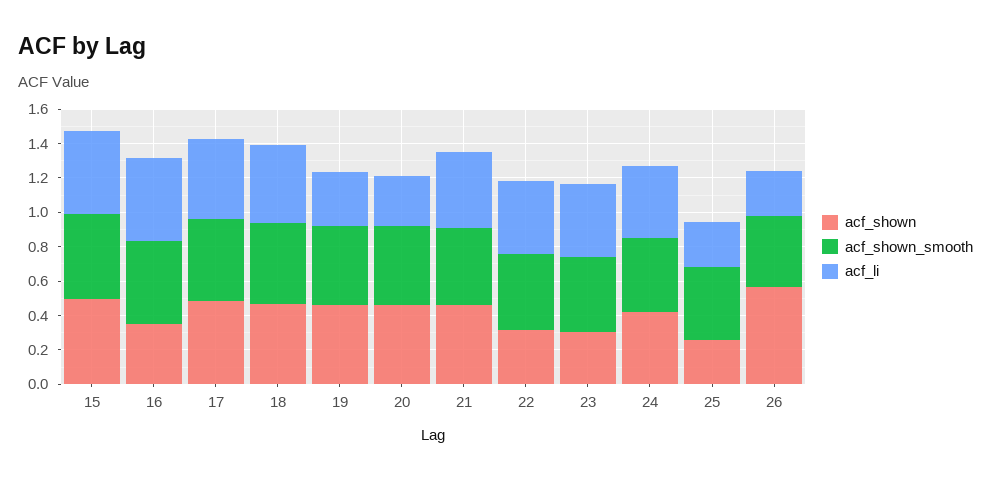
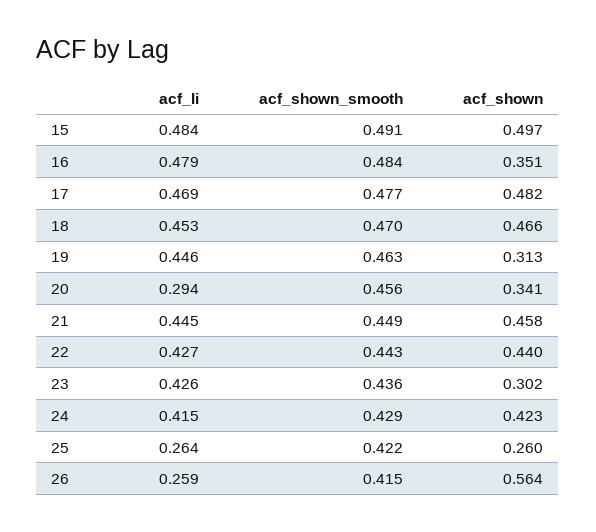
acf_shown, 19: 0.45 -> 0.313
acf_li, 19: 0.3 -> 0.446
acf_shown, 20: 0.45 -> 0.341
acf_shown, 22: 0.3 -> 0.44

